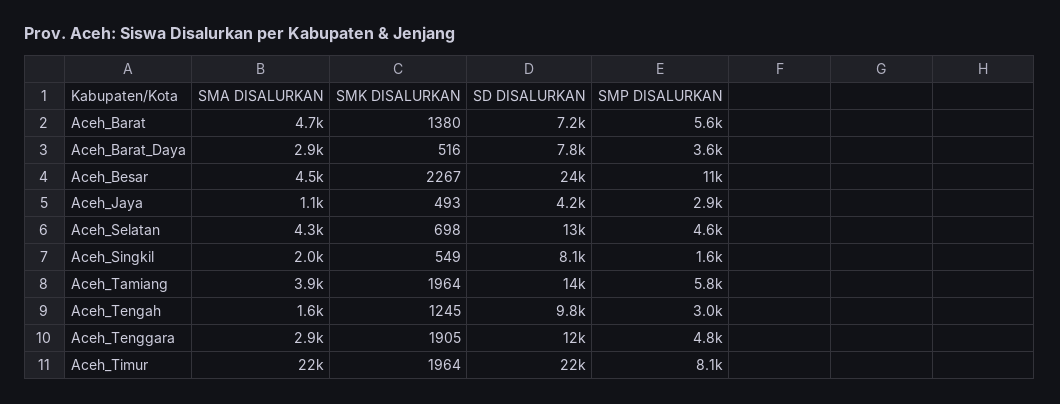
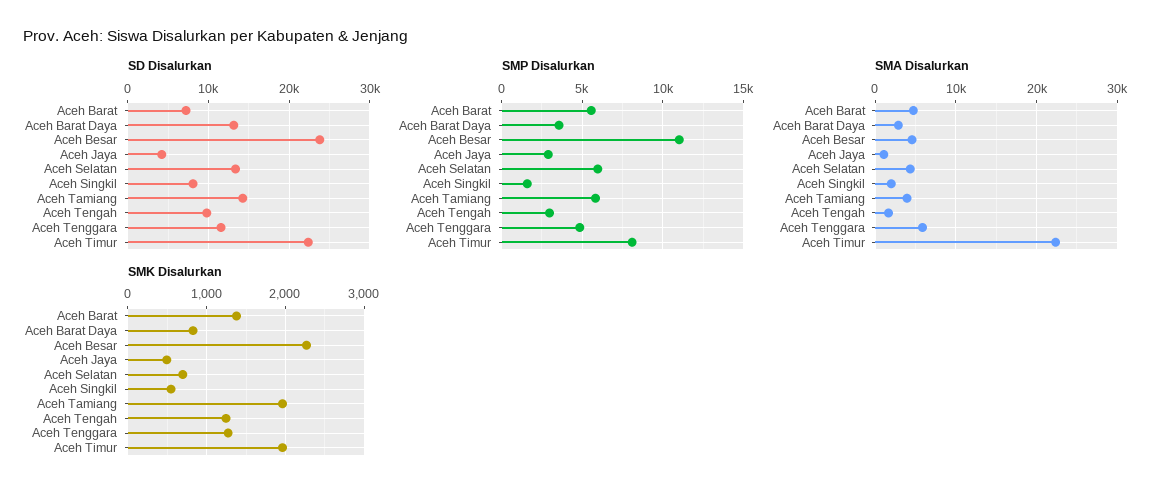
SMK DISALURKAN, Aceh_Barat_Daya: 516 -> 800
SD DISALURKAN, Aceh_Barat_Daya: 7800 -> 13000
SMP DISALURKAN, Aceh_Selatan: 4600 -> 6000
SMA DISALURKAN, Aceh_Tenggara: 2900 -> 6000
SMK DISALURKAN, Aceh_Tenggara: 1905 -> 1300

